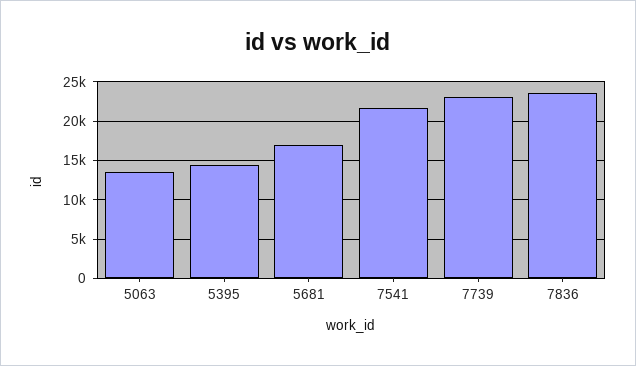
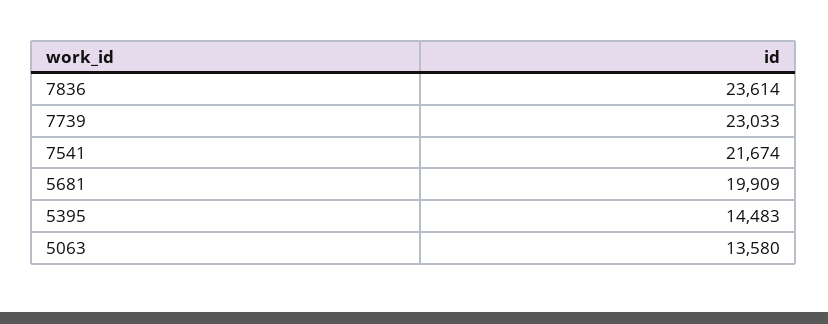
5681: 17000 -> 19909

